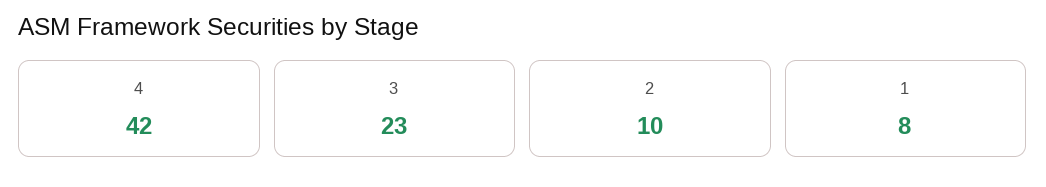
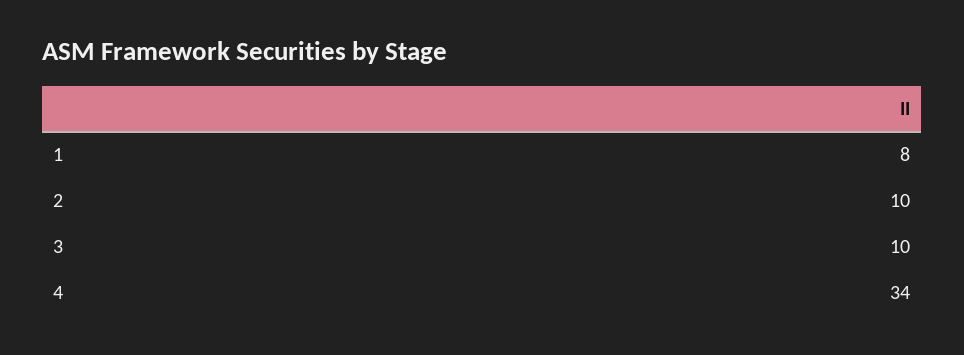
4: 42 -> 34
3: 23 -> 10

